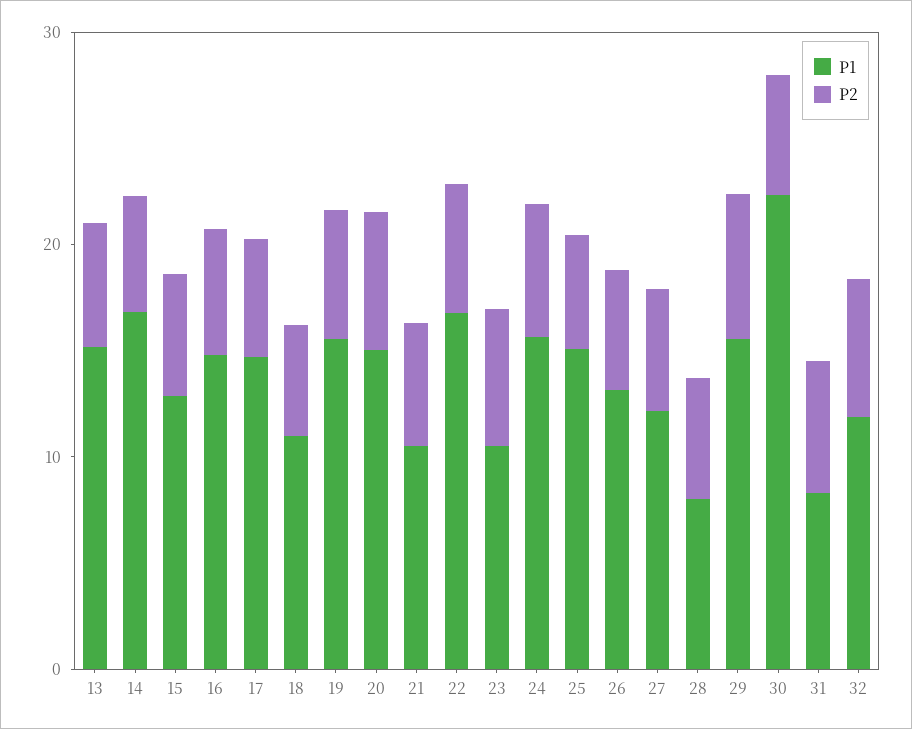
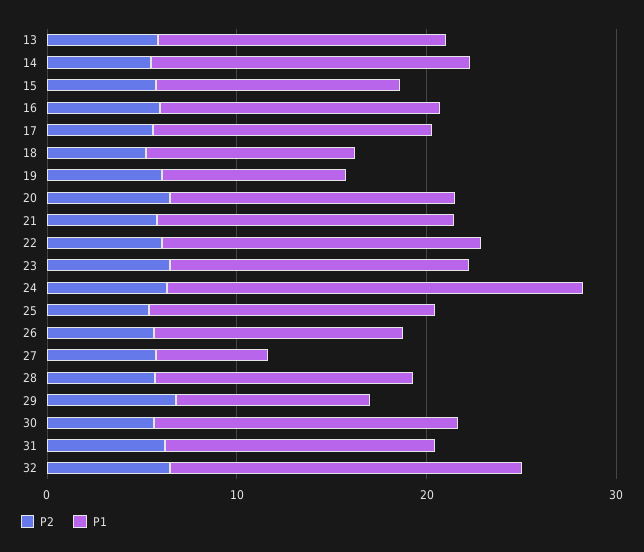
P1, 19: 16 -> 10
P1, 21: 10 -> 16
P1, 23: 10 -> 16
P1, 24: 16 -> 22
P1, 27: 12 -> 6
P1, 28: 8 -> 14
P1, 29: 16 -> 10
P1, 30: 22 -> 16
P1, 31: 8 -> 14
P1, 32: 12 -> 18

